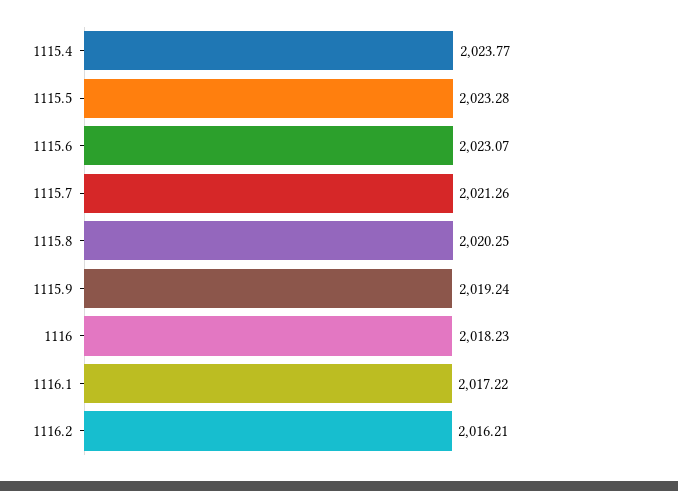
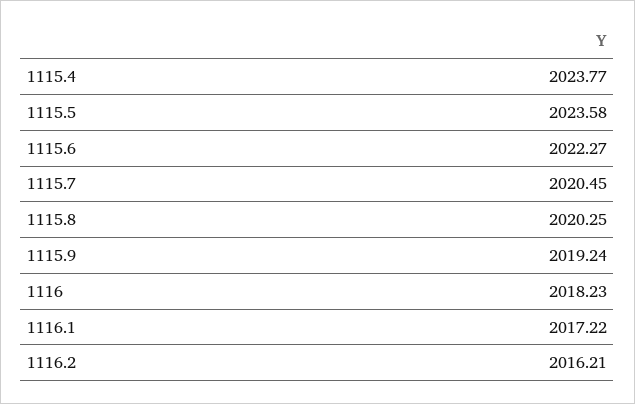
1115.5: 2023.28 -> 2023.58
1115.6: 2023.07 -> 2022.27
1115.7: 2021.26 -> 2020.45

